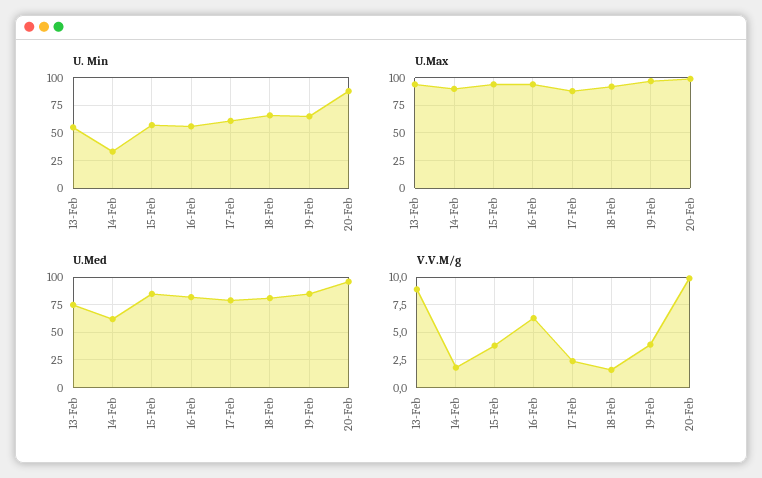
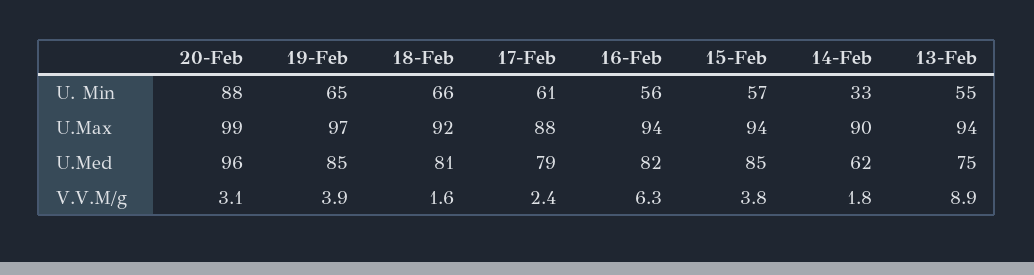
V.V.M/g, 20-Feb: 10 -> 3.1

